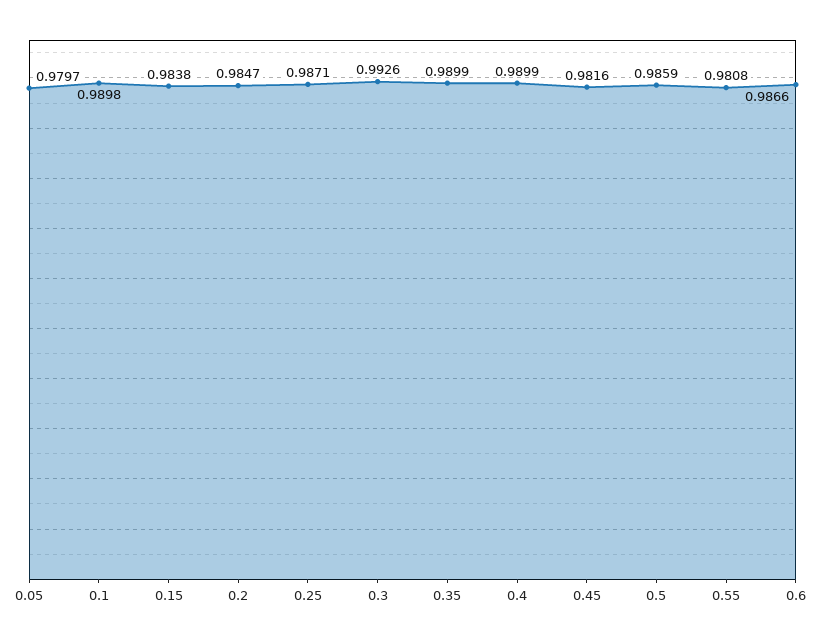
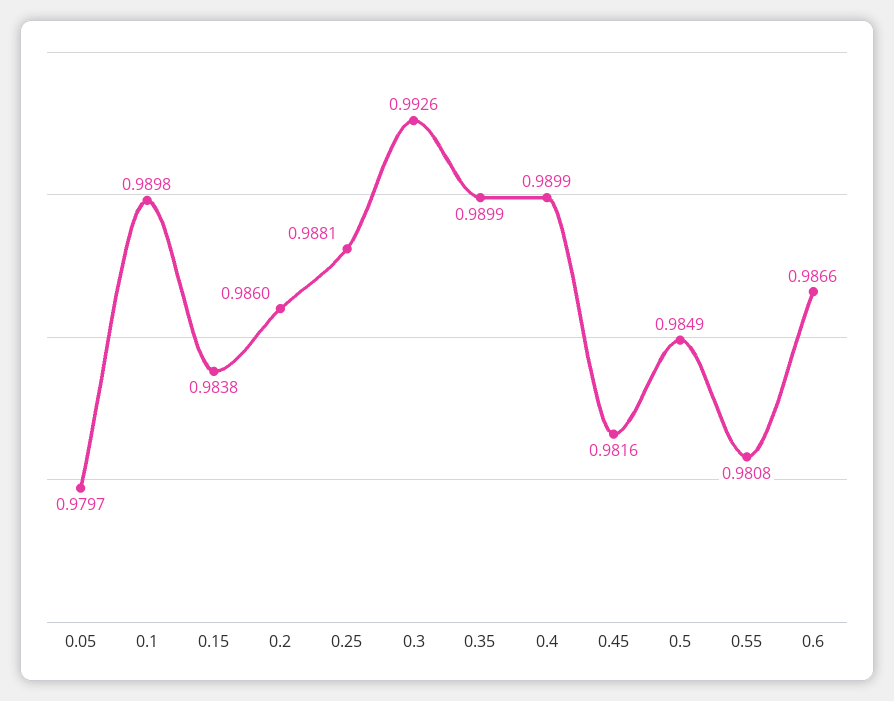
0.2: 0.9847 -> 0.986
0.25: 0.9871 -> 0.9881
0.5: 0.9859 -> 0.9849

